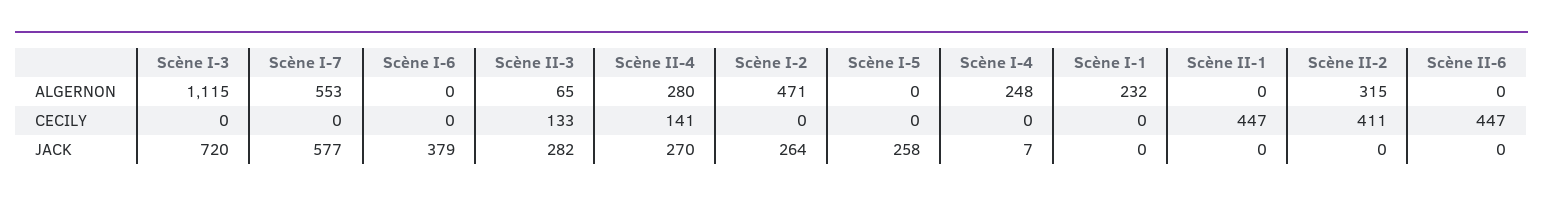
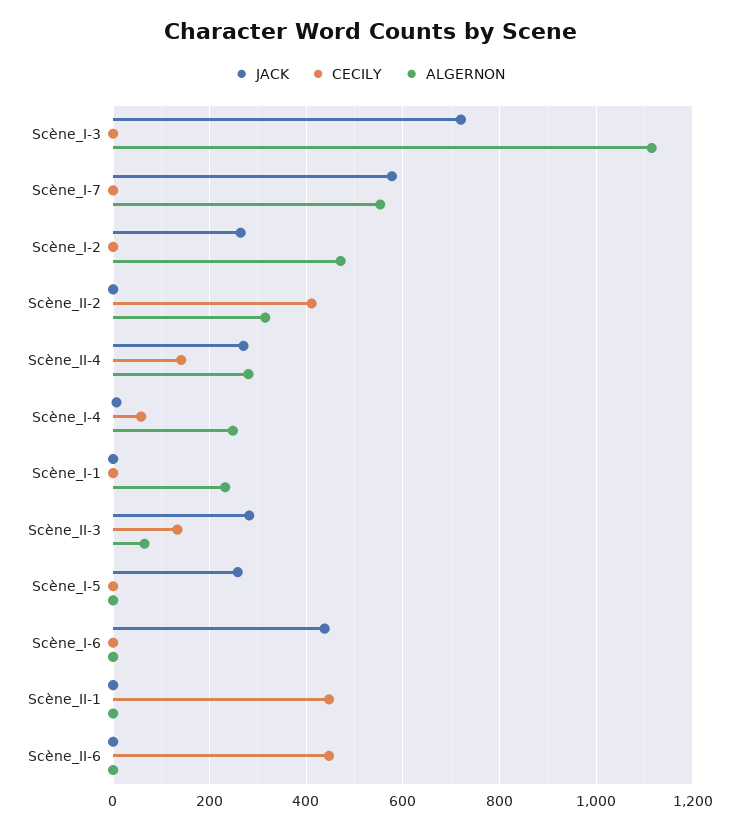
CECILY, Scène I-4: 0 -> 60
JACK, Scène I-6: 379 -> 440

